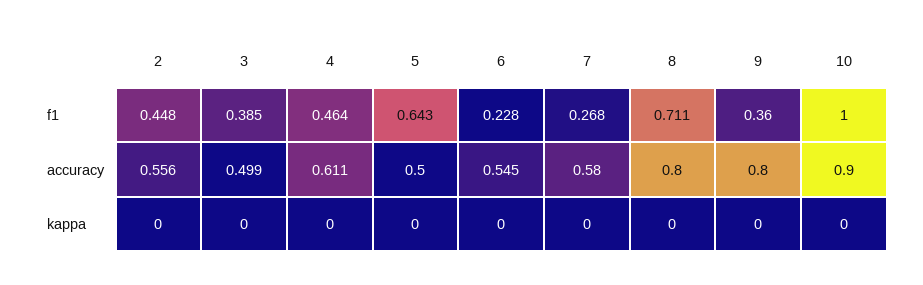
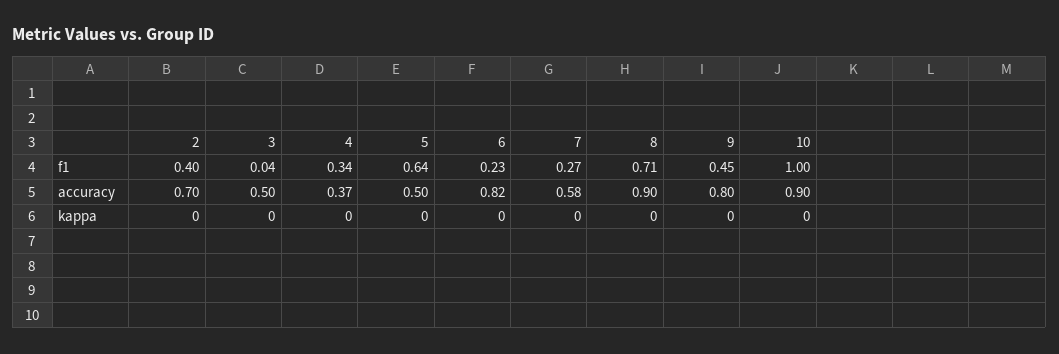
2, f1: 0.448 -> 0.4
3, f1: 0.385 -> 0.04
4, f1: 0.464 -> 0.34
9, f1: 0.36 -> 0.45
2, accuracy: 0.556 -> 0.7
4, accuracy: 0.611 -> 0.37
6, accuracy: 0.545 -> 0.82
8, accuracy: 0.8 -> 0.9

